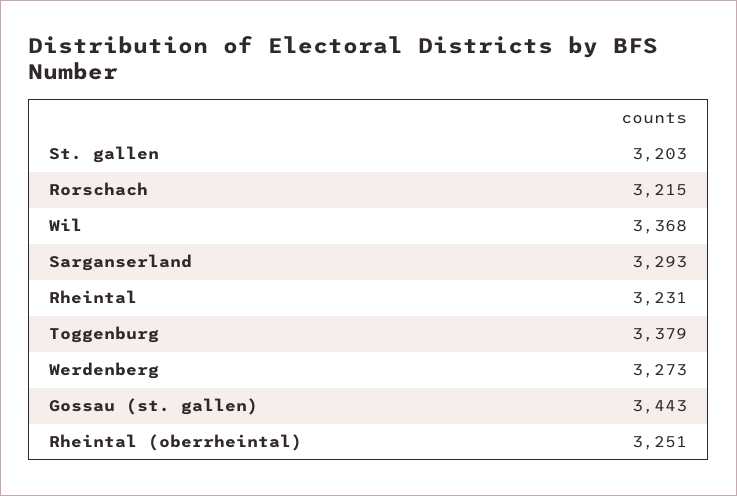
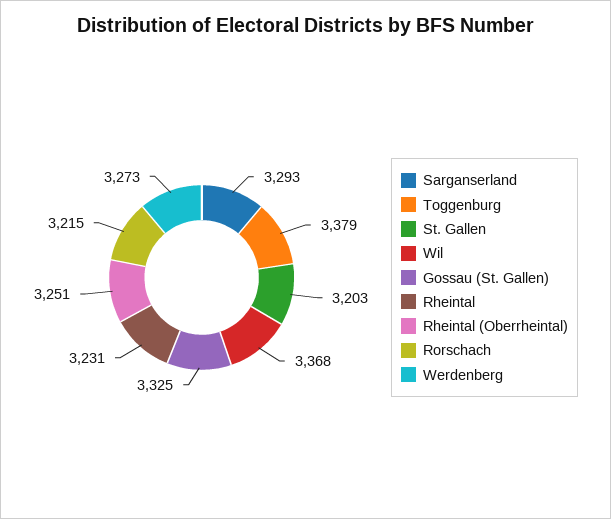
Gossau (st. gallen): 3443 -> 3325

